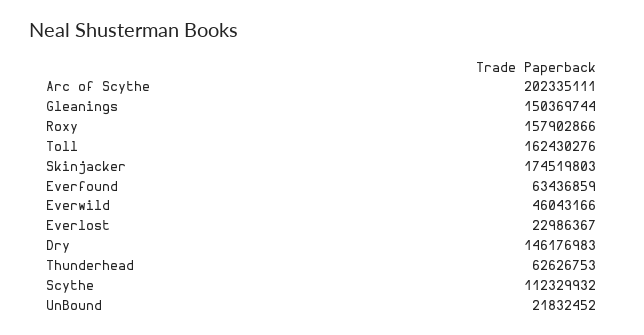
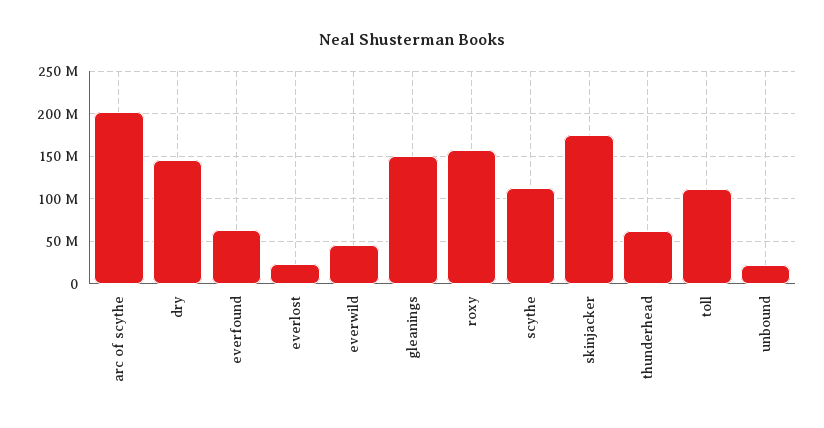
Toll: 162430276 -> 110000000

